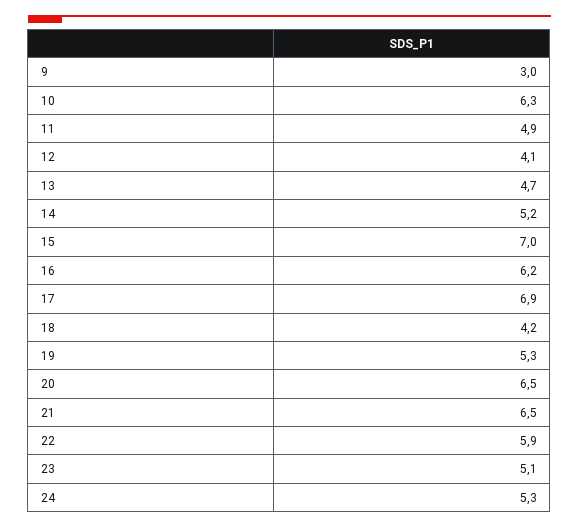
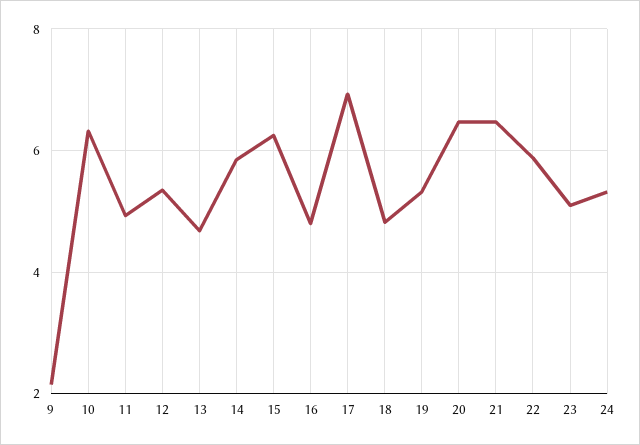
9: 3 -> 2.2
12: 4.1 -> 5.4
14: 5.2 -> 5.8
15: 7 -> 6.2
16: 6.2 -> 4.8
18: 4.2 -> 4.8

